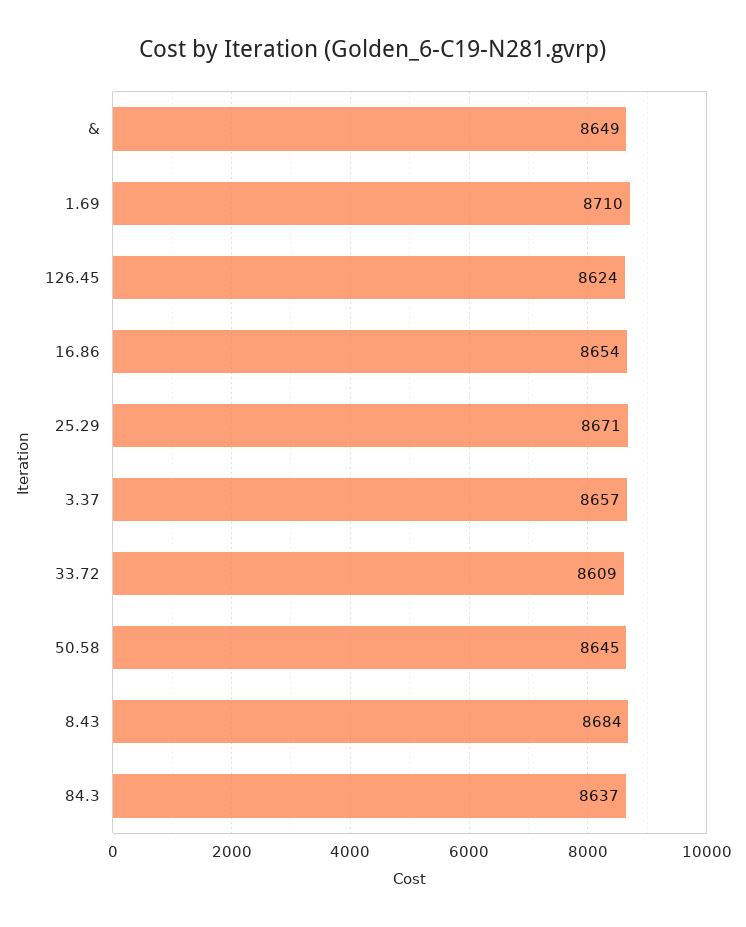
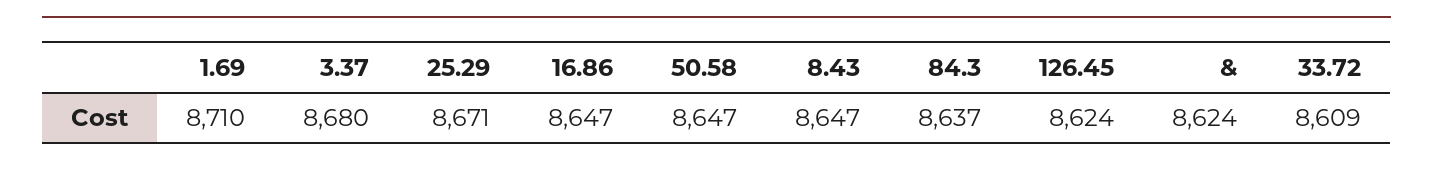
&: 8649 -> 8624
16.86: 8654 -> 8647
3.37: 8657 -> 8680
50.58: 8645 -> 8647
8.43: 8684 -> 8647

